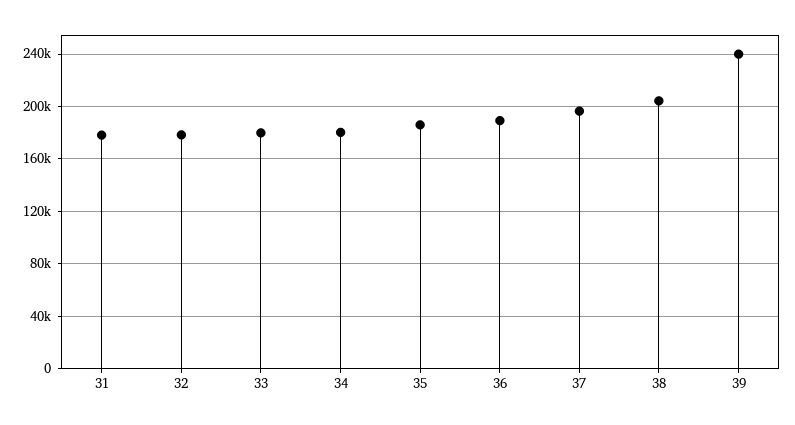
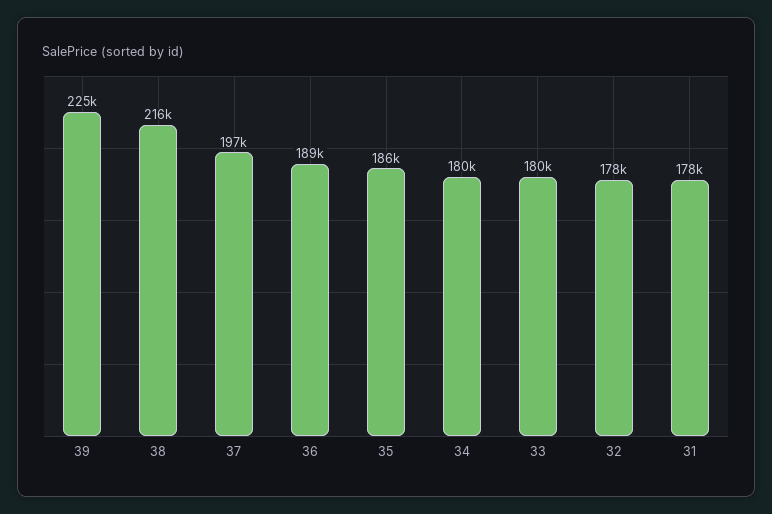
38: 205000 -> 216000
39: 240000 -> 225000

